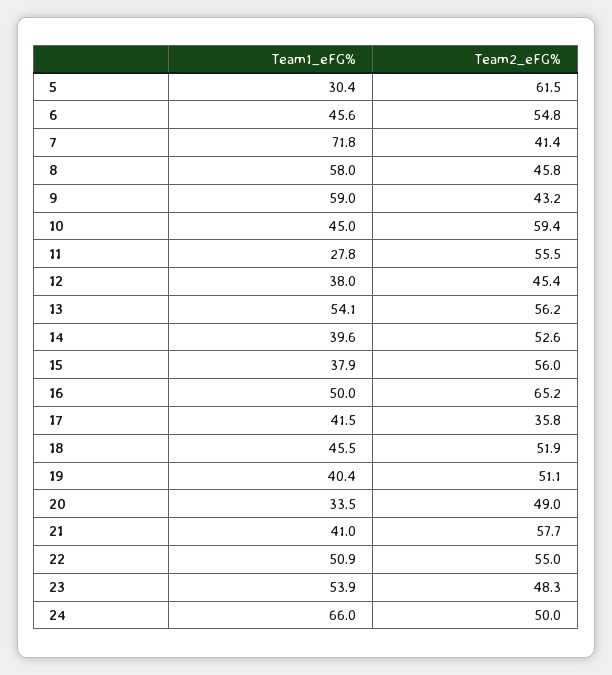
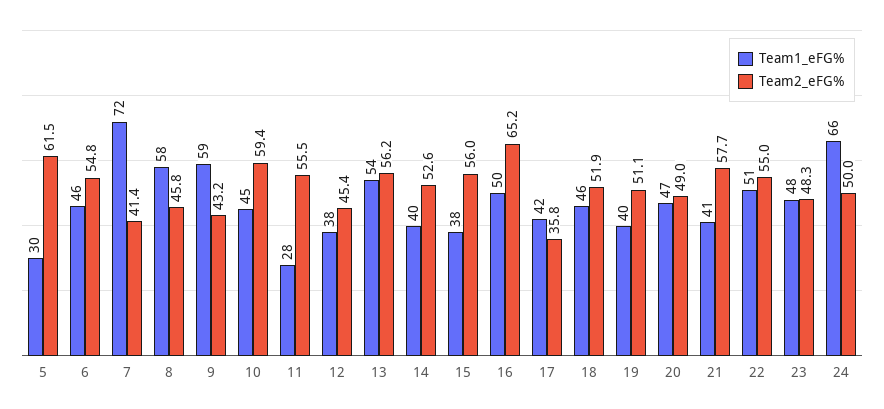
Team1_eFG%, 20: 33.5 -> 47
Team1_eFG%, 23: 53.9 -> 48

